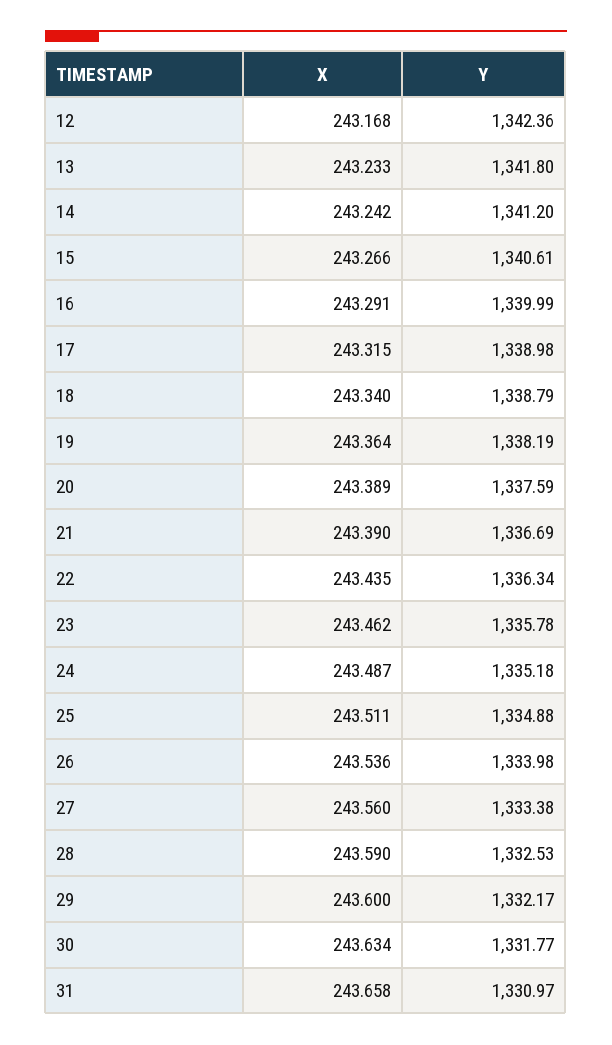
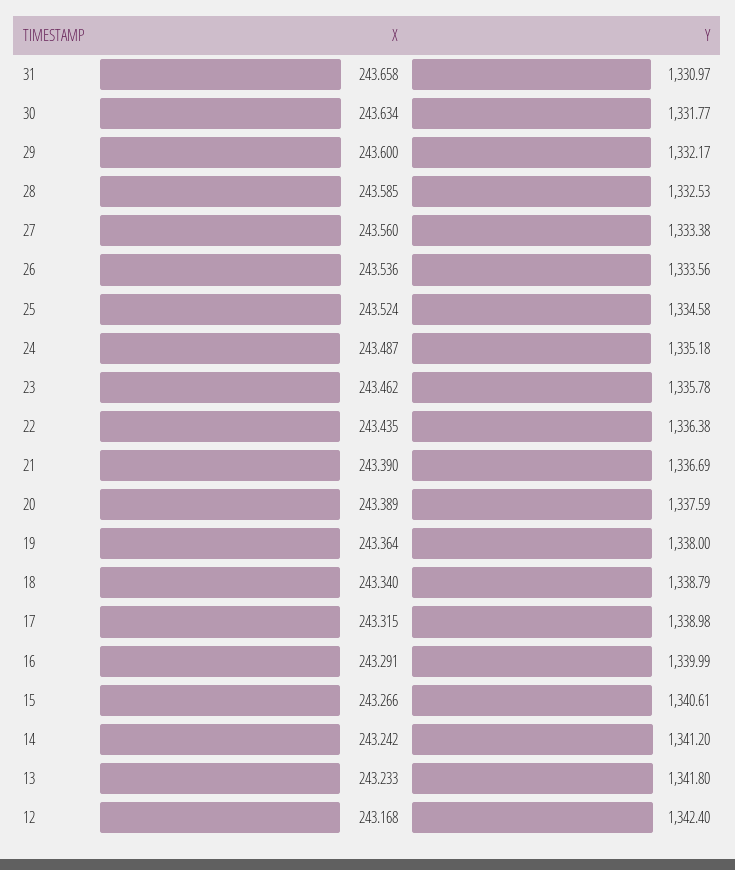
Y, 12: 1342.36 -> 1342.4
Y, 19: 1338.19 -> 1338
Y, 22: 1336.34 -> 1336.38
X, 25: 243.511 -> 243.524
Y, 25: 1334.88 -> 1334.58
Y, 26: 1333.98 -> 1333.56
X, 28: 243.59 -> 243.585

